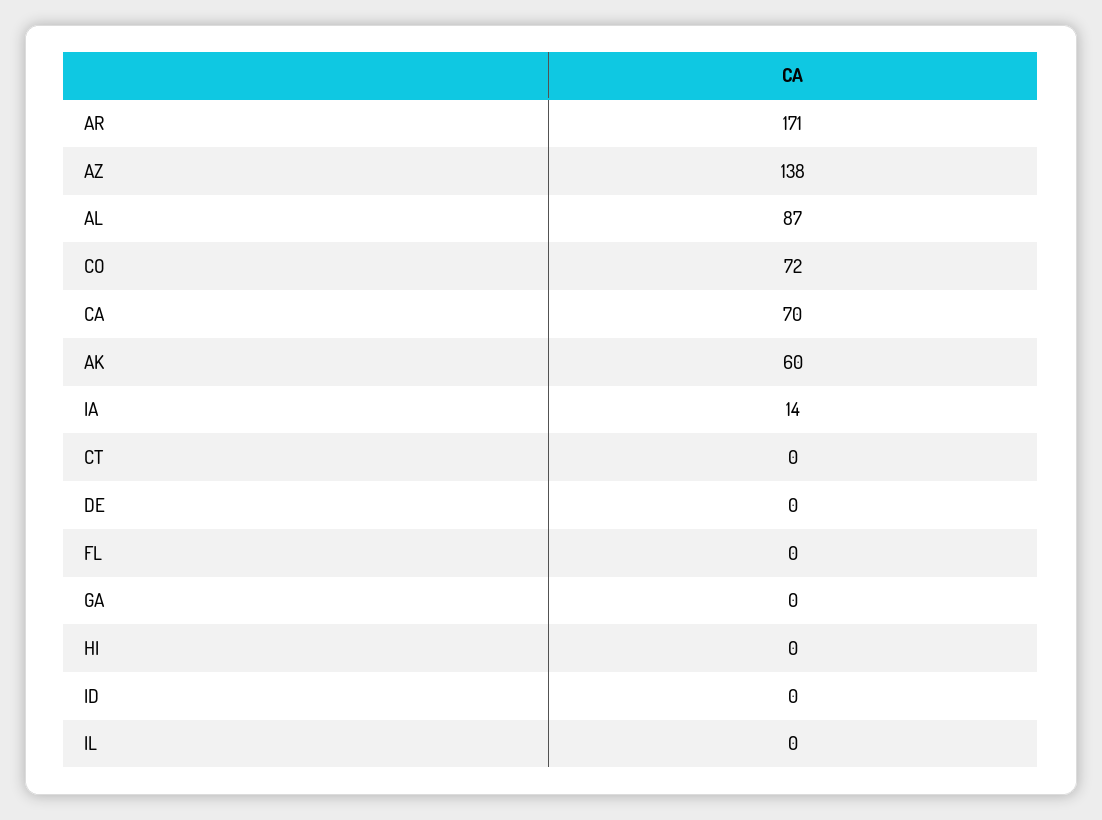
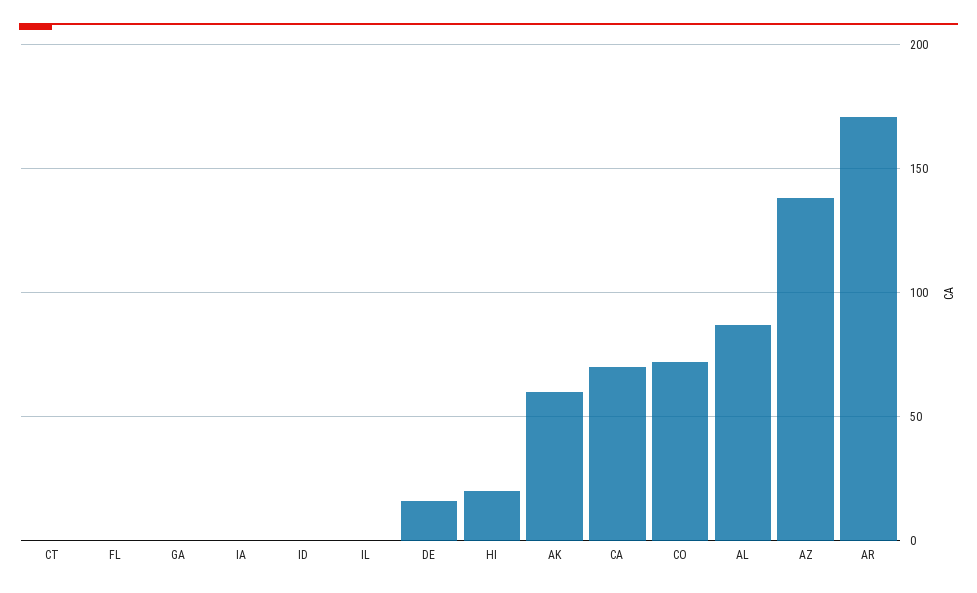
IA: 14 -> 0
DE: 0 -> 15
HI: 0 -> 20

